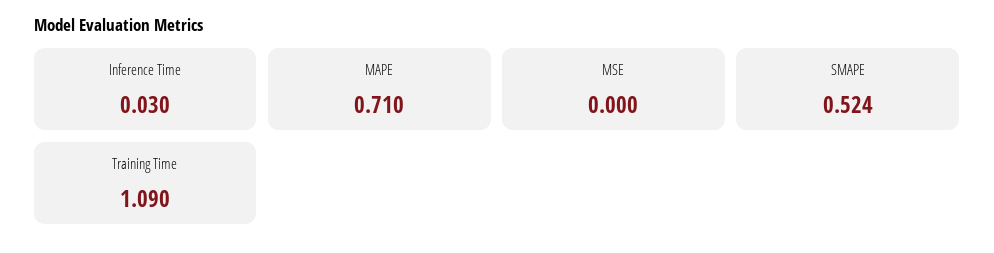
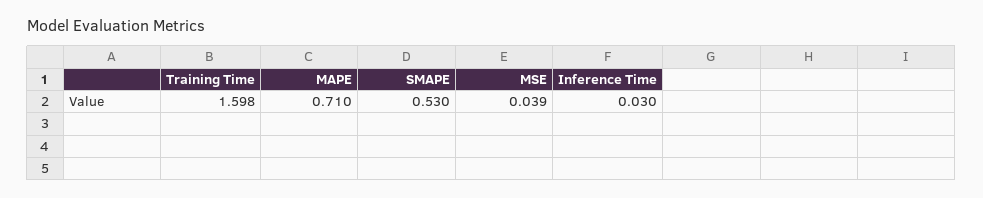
MSE: 0 -> 0.039
SMAPE: 0.524 -> 0.53
Training Time: 1.09 -> 1.598

